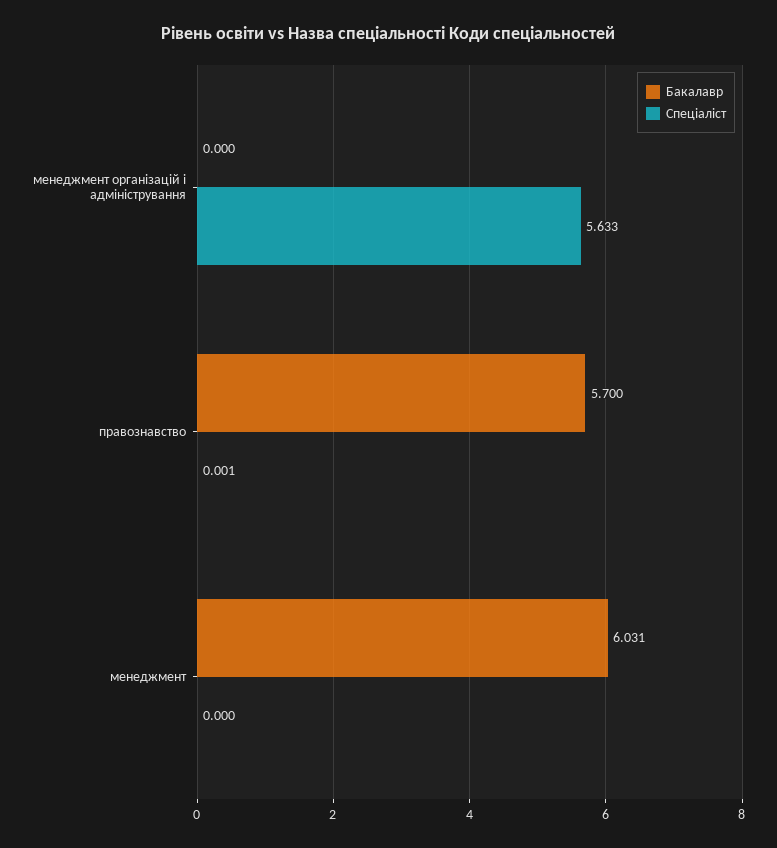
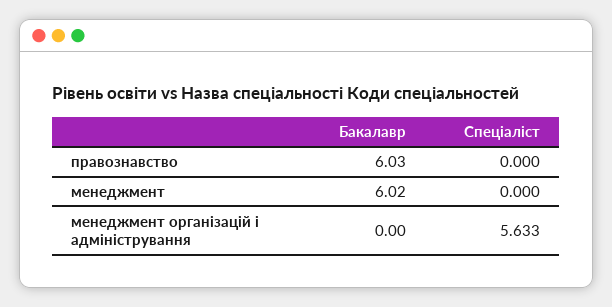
Бакалавр, правознавство: 5.7 -> 6.03
Спеціаліст, правознавство: 0.001 -> 0
Бакалавр, менеджмент: 6.031 -> 6.02

